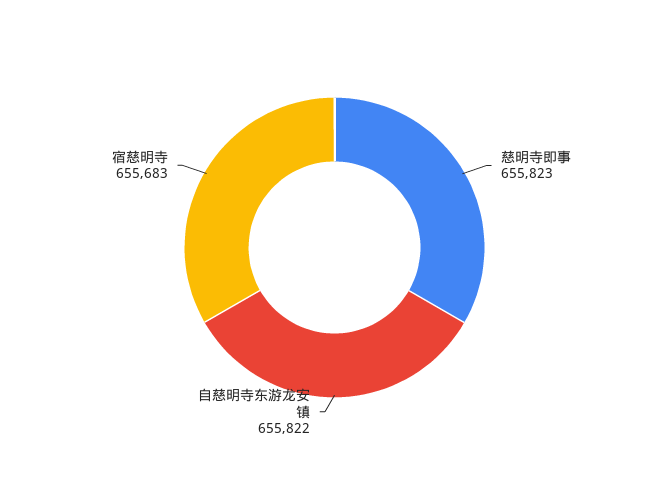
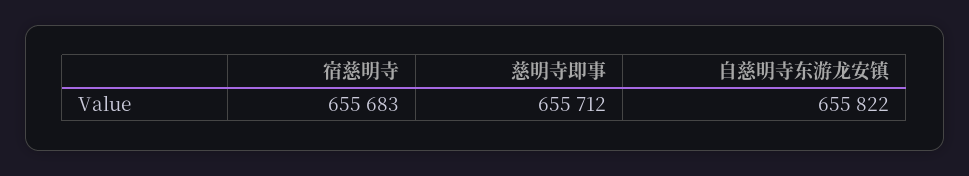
慈明寺即事: 655823 -> 655712

